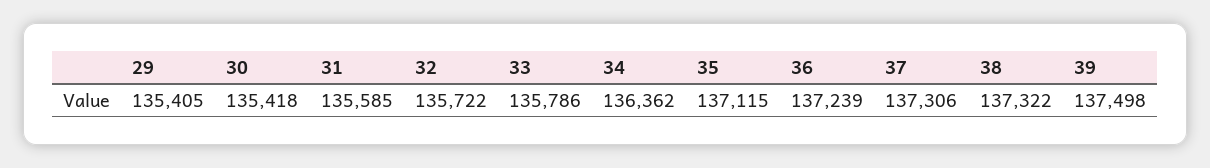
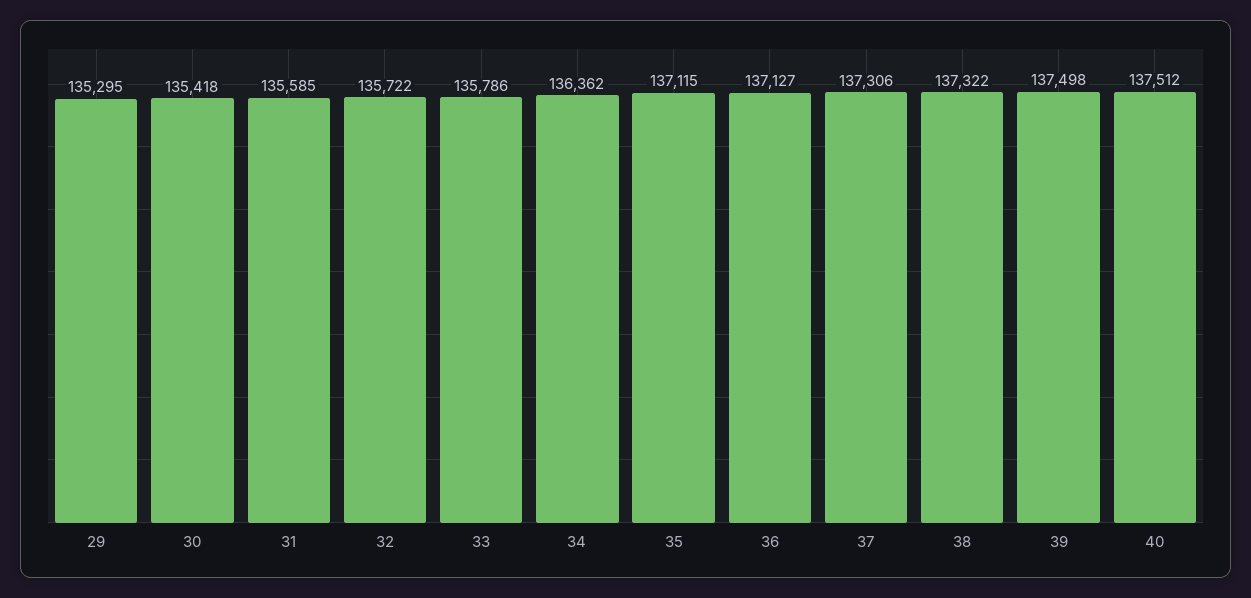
29: 135405 -> 135295
36: 137239 -> 137127
40: none -> 137512

